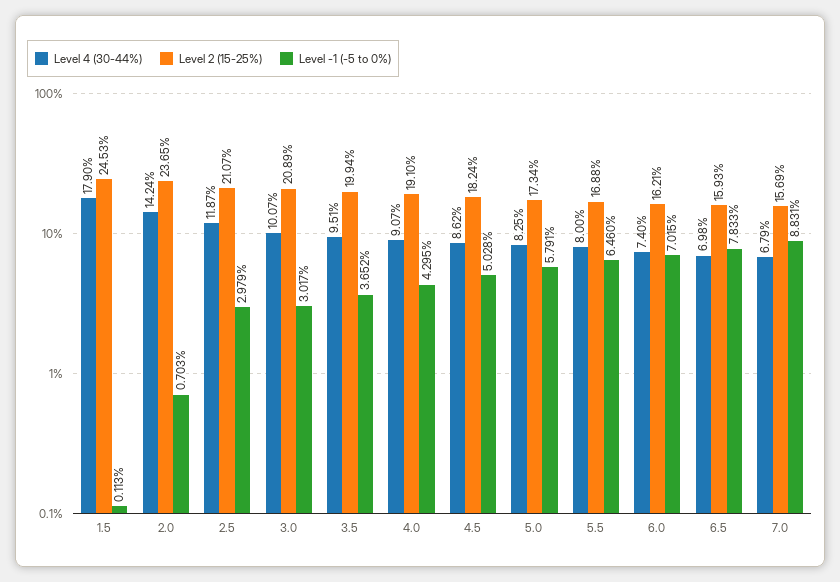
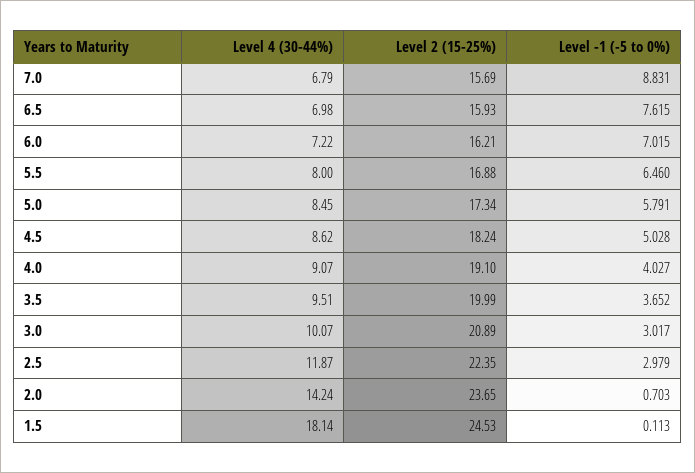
Level 4 (30-44%), 1.5: 17.9 -> 18.14
Level 2 (15-25%), 2.5: 21.07 -> 22.35
Level 2 (15-25%), 3.5: 19.94 -> 19.99
Level -1 (-5 to 0%), 4.0: 4.295 -> 4.027
Level 4 (30-44%), 5.0: 8.25 -> 8.45
Level 4 (30-44%), 6.0: 7.4 -> 7.22
Level -1 (-5 to 0%), 6.5: 7.833 -> 7.615

